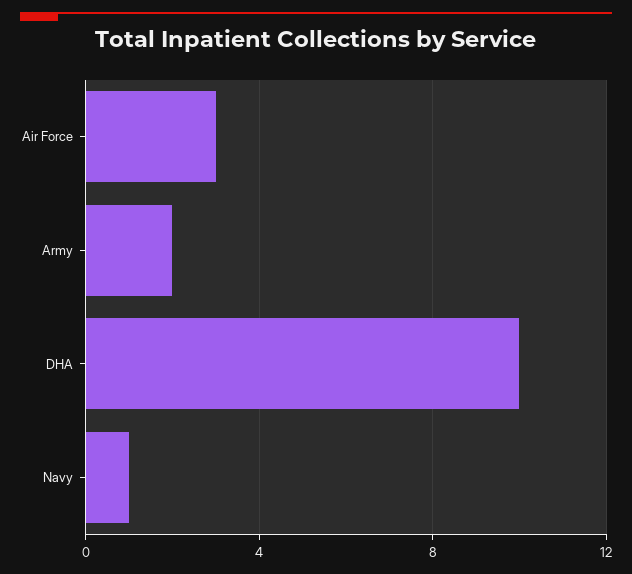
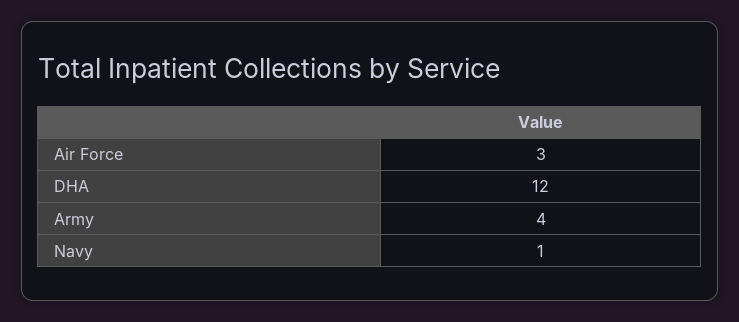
Army: 2 -> 4
DHA: 10 -> 12

